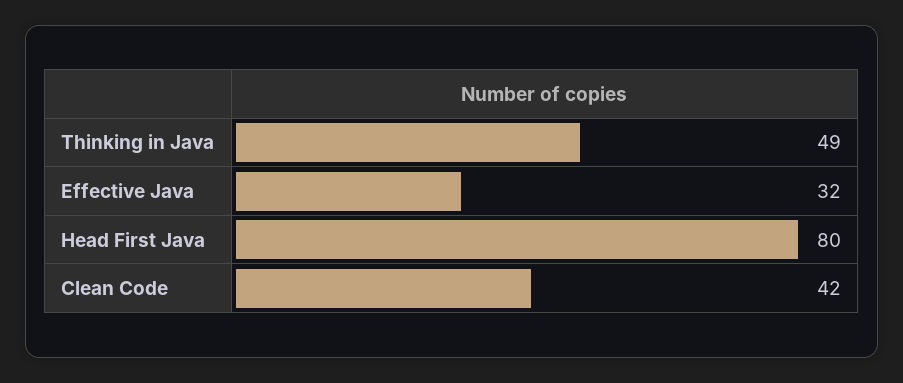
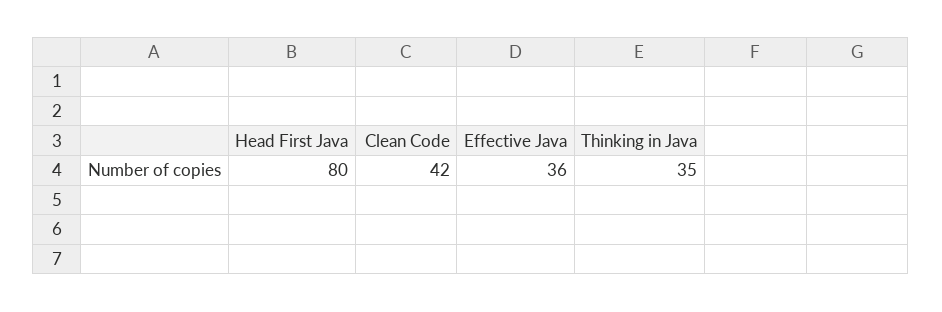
Thinking in Java: 49 -> 35
Effective Java: 32 -> 36

